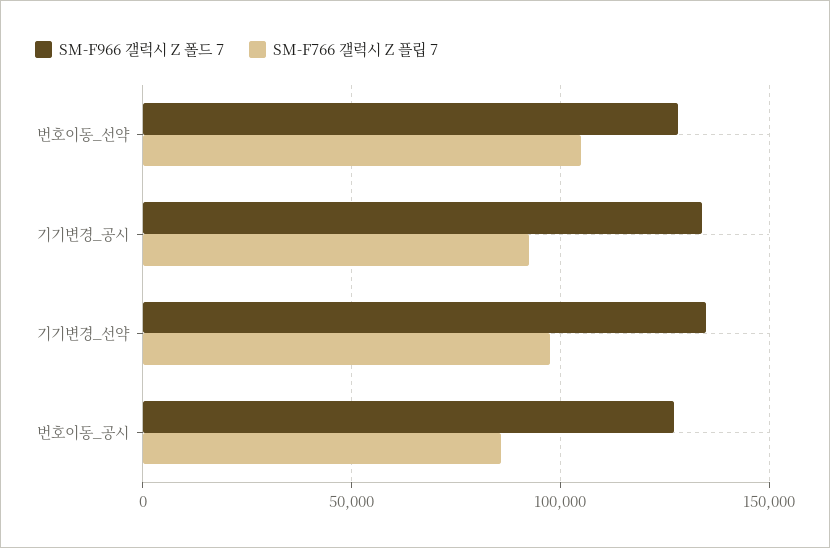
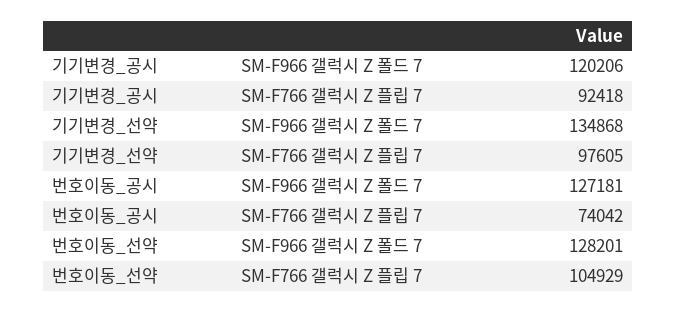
SM-F966 갤럭시 Z 폴드 7, 기기변경_공시: 135000 -> 120206
SM-F766 갤럭시 Z 플립 7, 번호이동_공시: 85000 -> 74042

